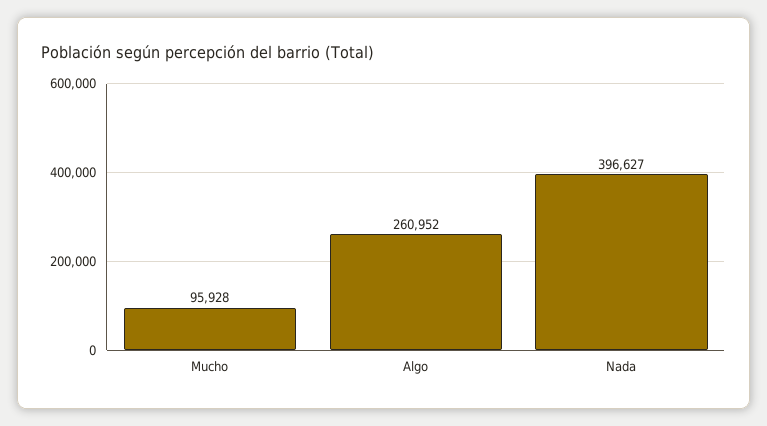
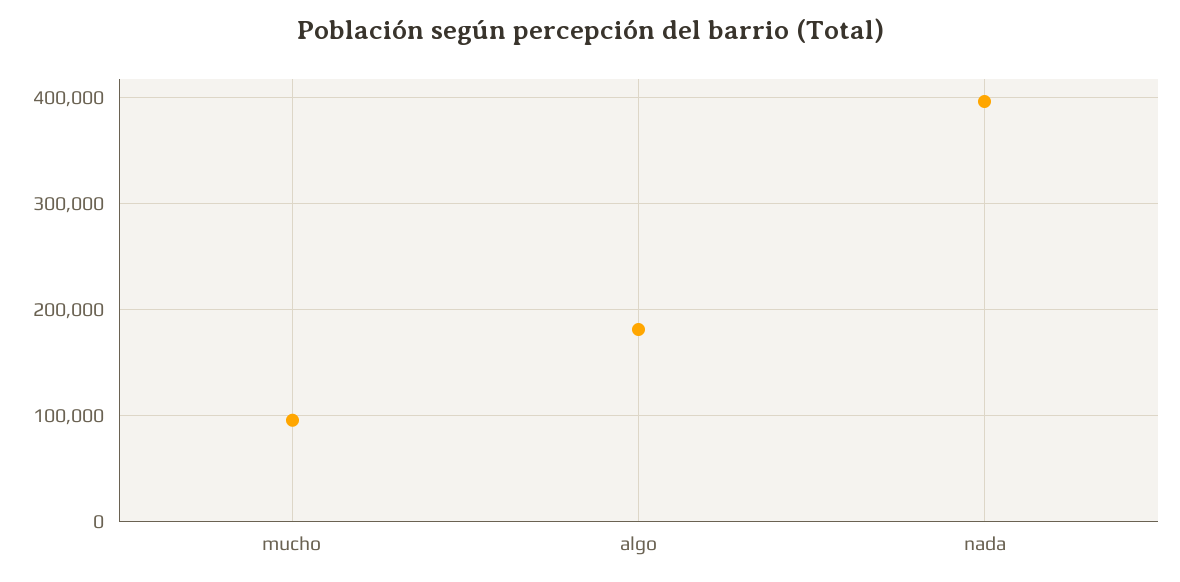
Algo: 260952 -> 180000

